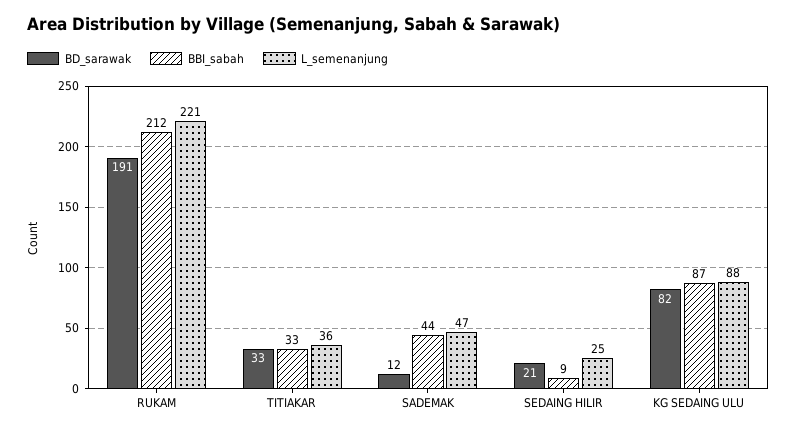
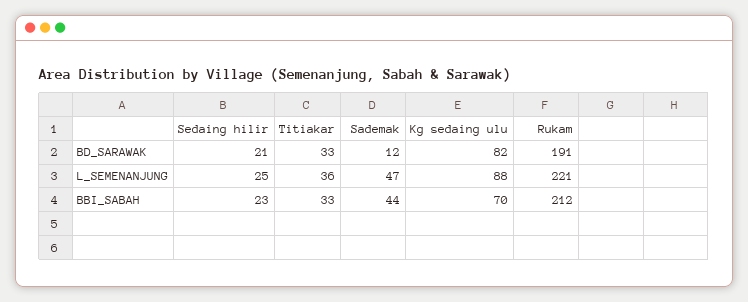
BBI_sabah, SEDAING HILIR: 9 -> 23
BBI_sabah, KG SEDAING ULU: 87 -> 70

